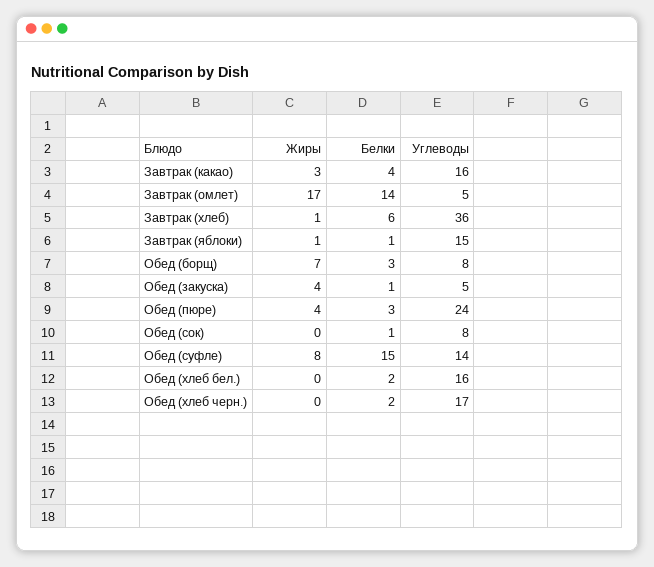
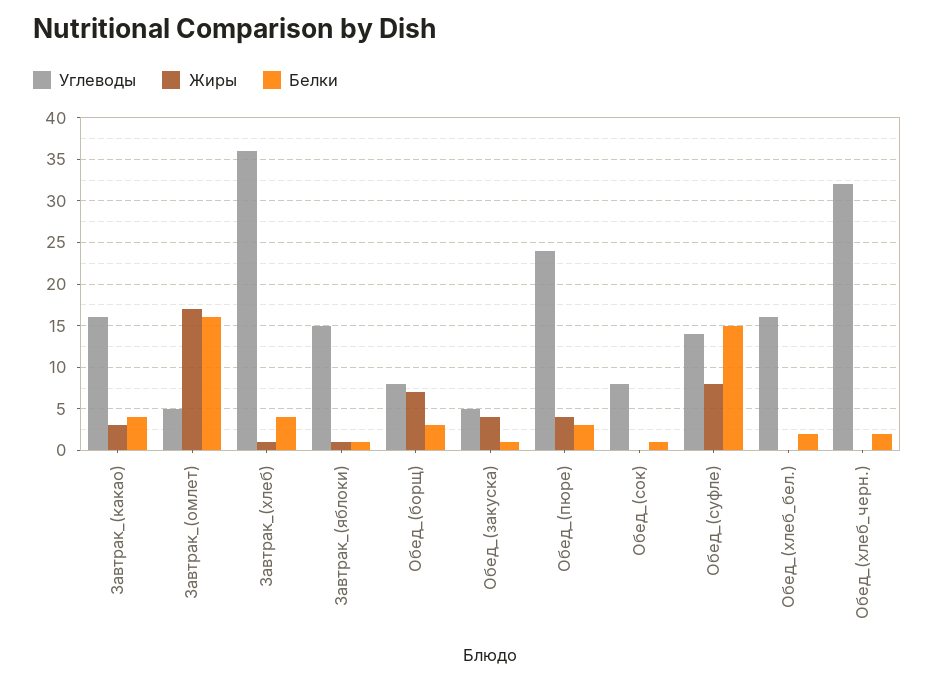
Белки, Завтрак (омлет): 14 -> 16
Белки, Завтрак (хлеб): 6 -> 4
Углеводы, Обед (хлеб черн.): 17 -> 32

